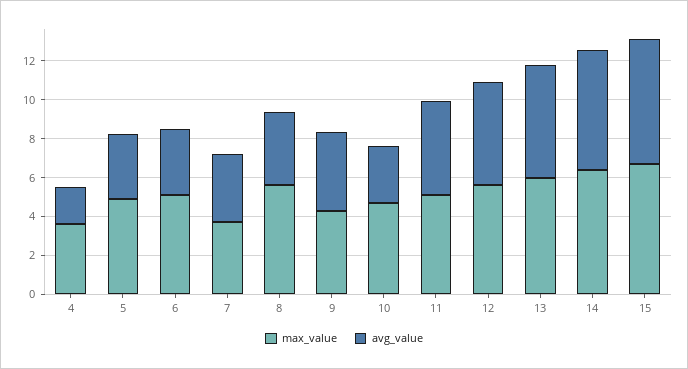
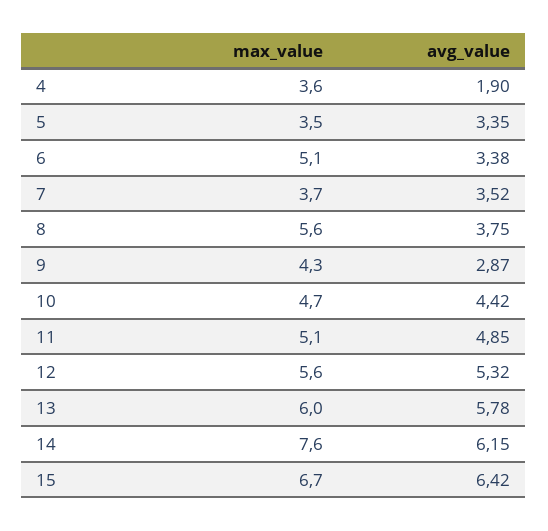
max_value, 5: 5 -> 3.5
avg_value, 9: 4 -> 2.87
avg_value, 10: 3 -> 4.42
max_value, 14: 6.5 -> 7.6

